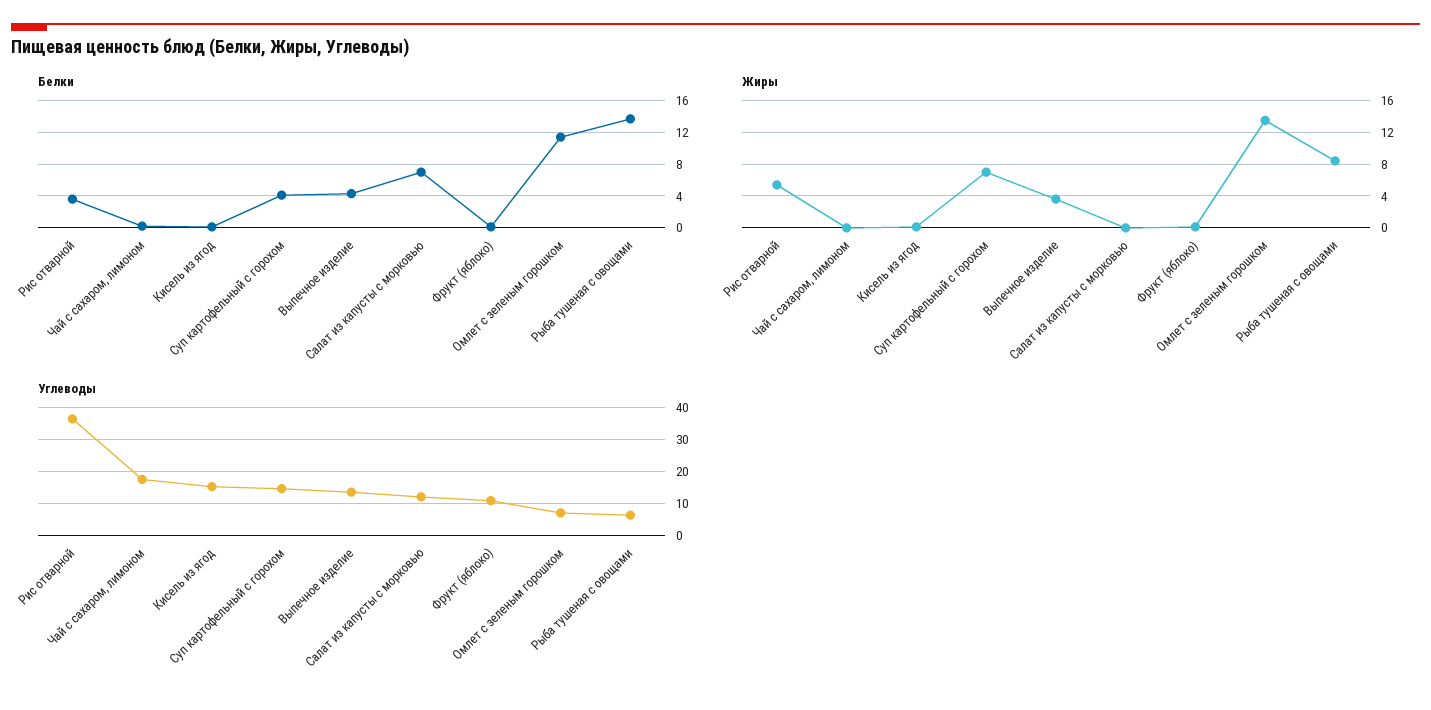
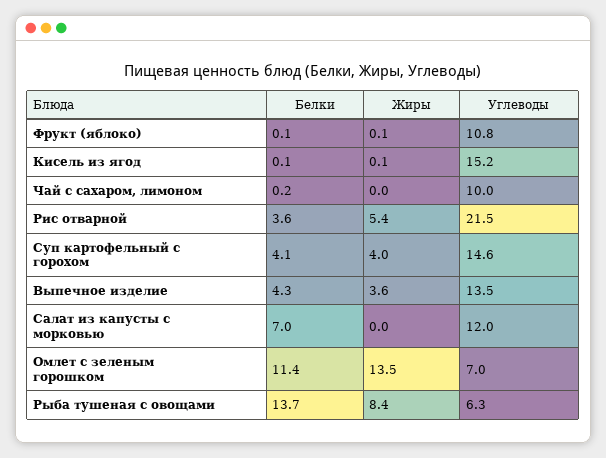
Жиры, Суп картофельный с горохом: 7 -> 4
Углеводы, Рис отварной: 36 -> 21.5
Углеводы, Чай с сахаром, лимоном: 18 -> 10

